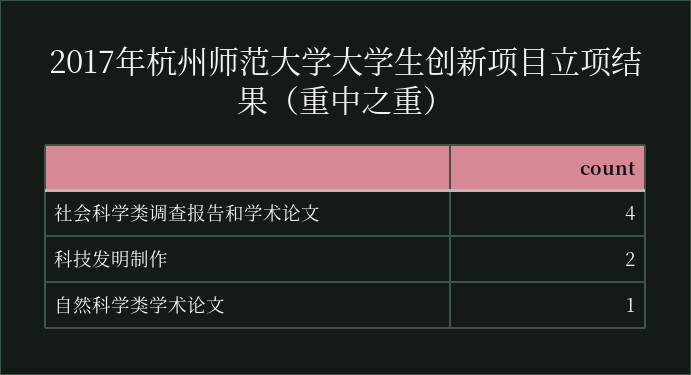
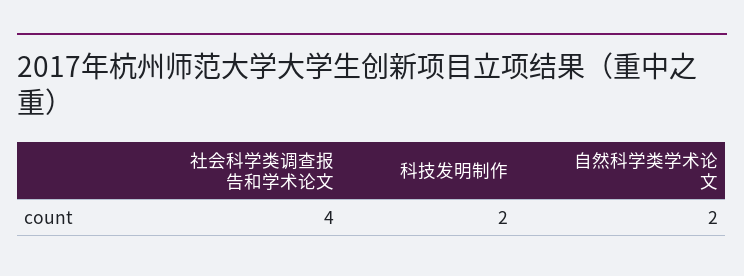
自然科学类学术论文: 1 -> 2

